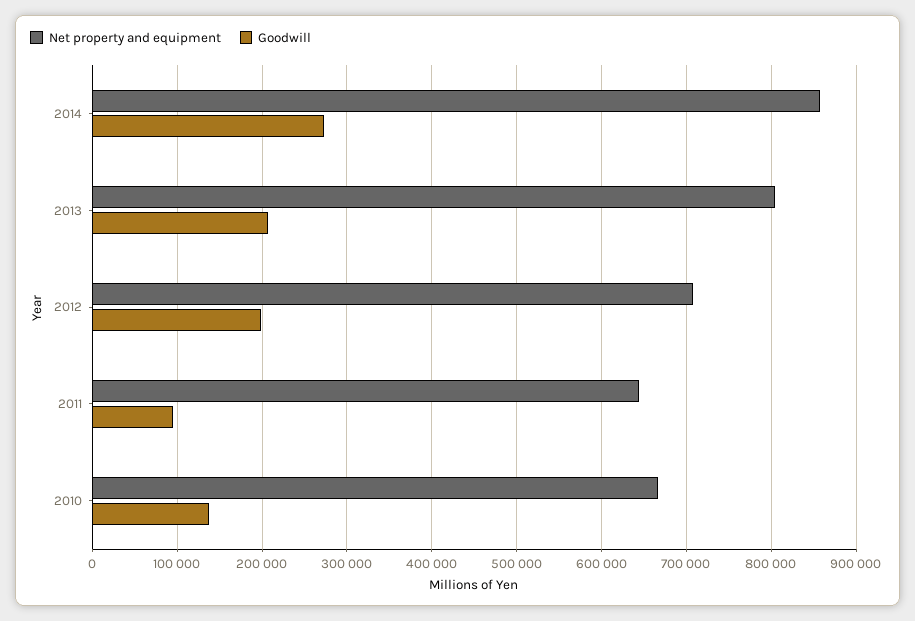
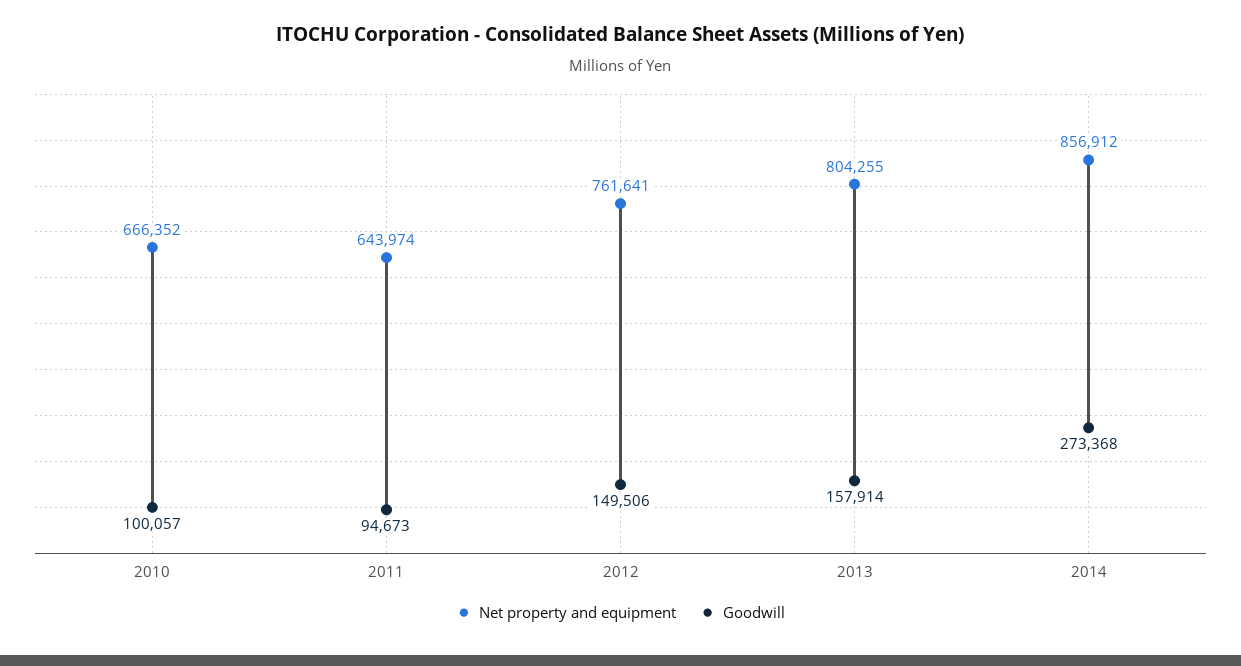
Goodwill, 2013: 210000 -> 157914
Net property and equipment, 2012: 710000 -> 761641
Goodwill, 2012: 200000 -> 149506
Goodwill, 2010: 140000 -> 100057

